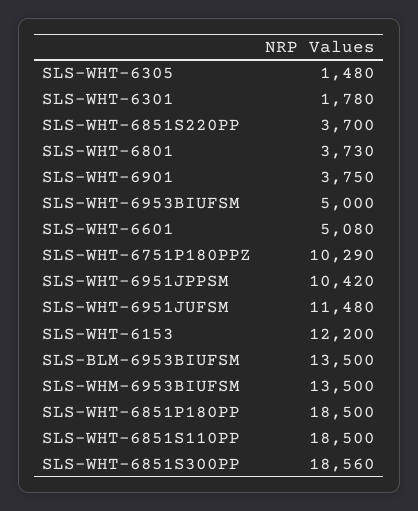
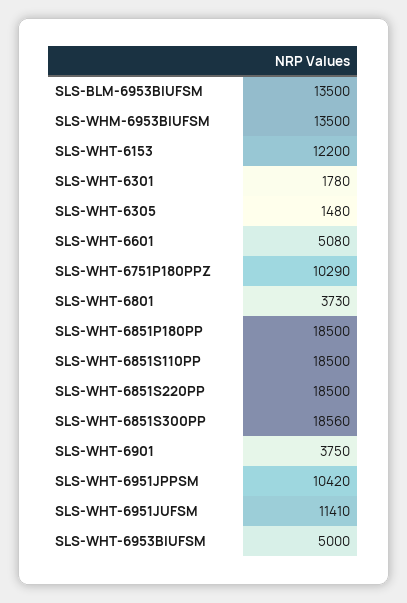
SLS-WHT-6851S220PP: 3700 -> 18500
SLS-WHT-6951JUFSM: 11480 -> 11410

